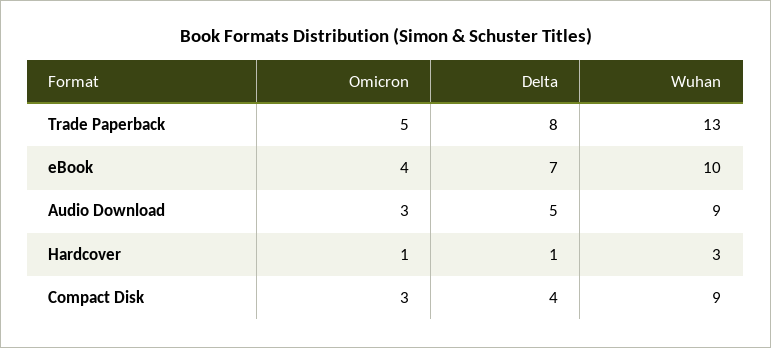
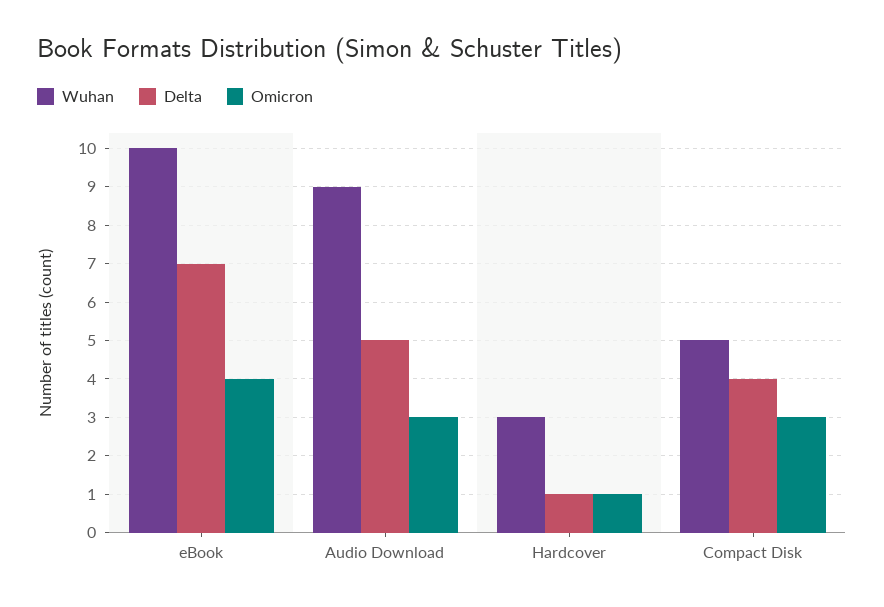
Omicron, Trade Paperback: 5 -> none
Delta, Trade Paperback: 8 -> none
Wuhan, Trade Paperback: 13 -> none
Wuhan, Compact Disk: 9 -> 5

